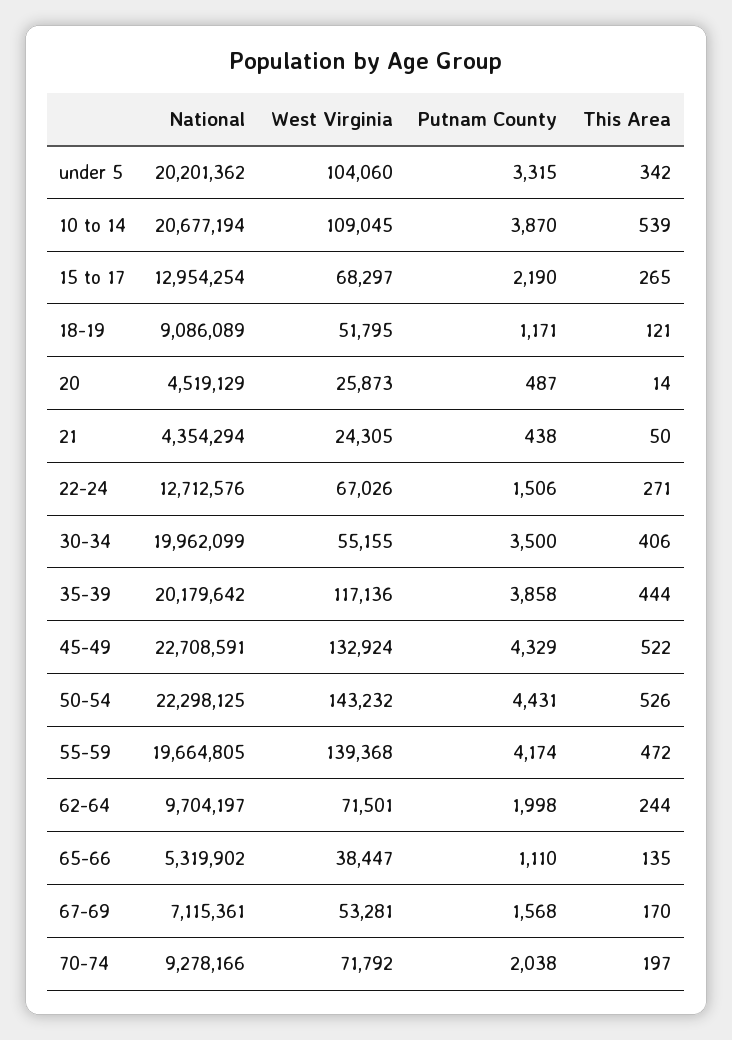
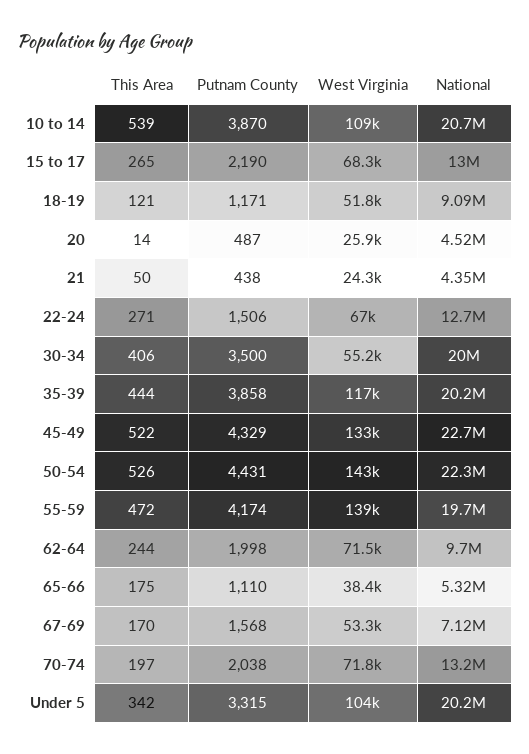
This Area, 65-66: 135 -> 175
National, 70-74: 9278166 -> 13200000

